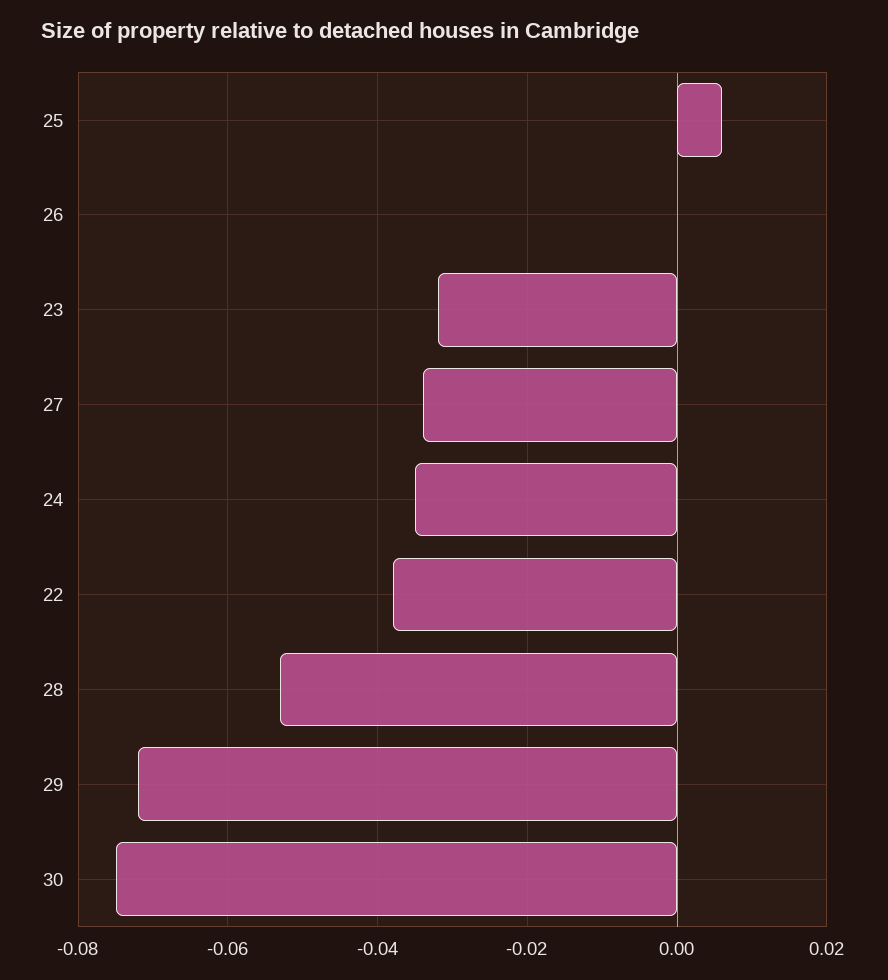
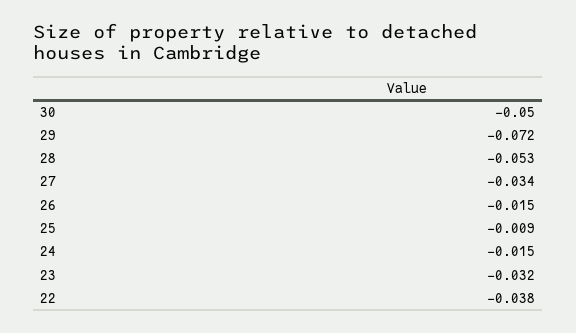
25: 0.005 -> -0.009
26: 0 -> -0.015
24: -0.035 -> -0.015
30: -0.075 -> -0.05

